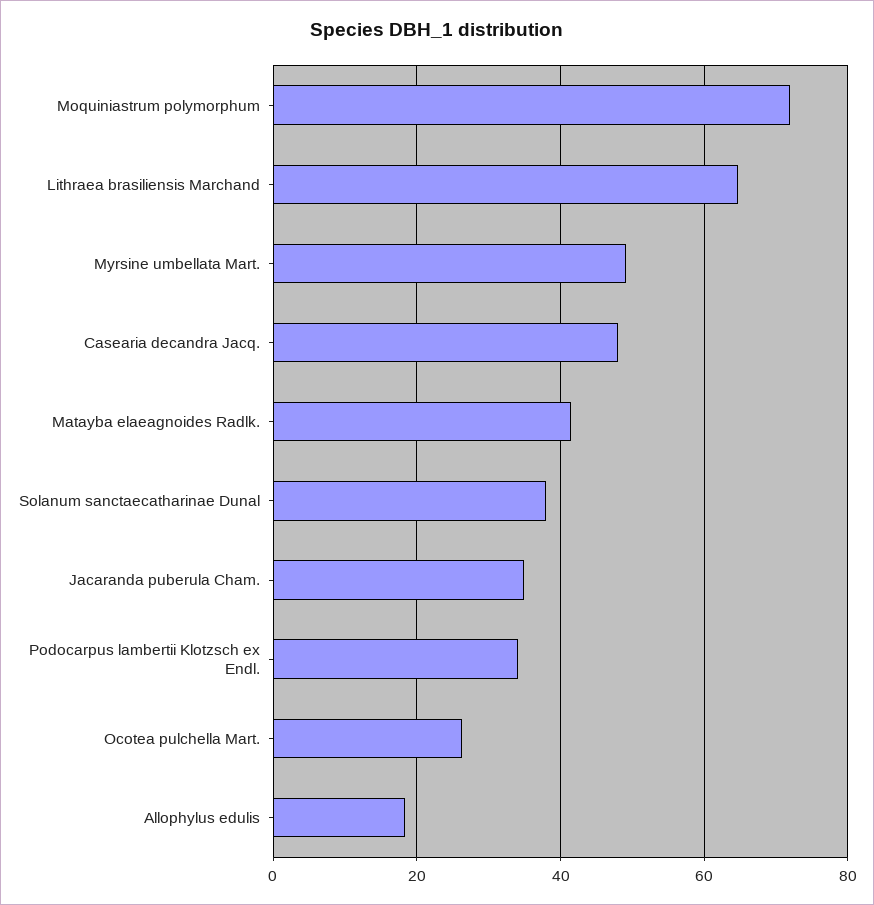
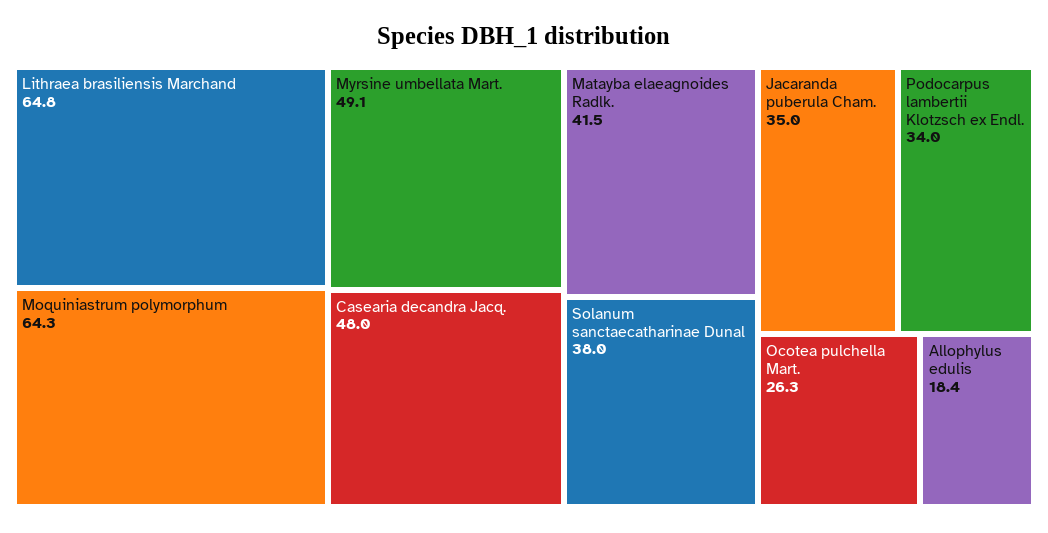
Moquiniastrum polymorphum: 72 -> 64.3

